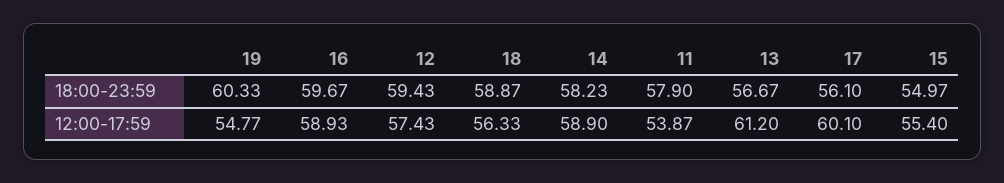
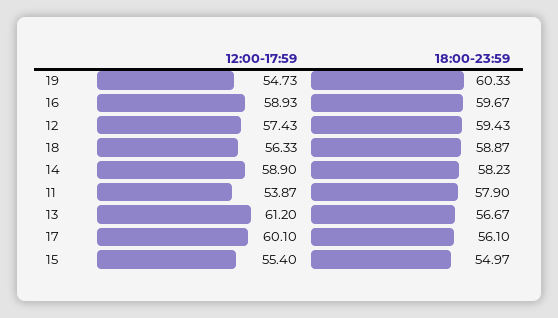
19, 12:00-17:59: 54.77 -> 54.73

